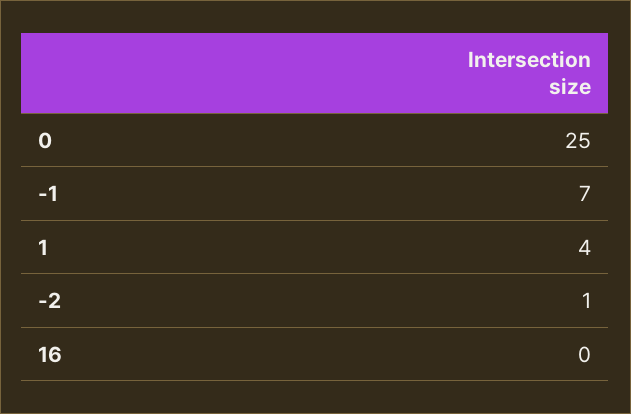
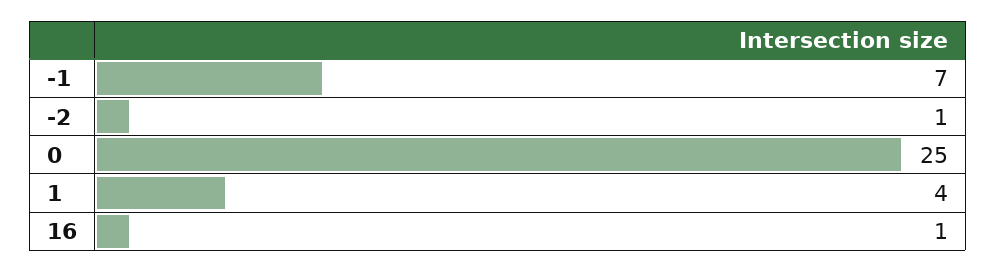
16: 0 -> 1

